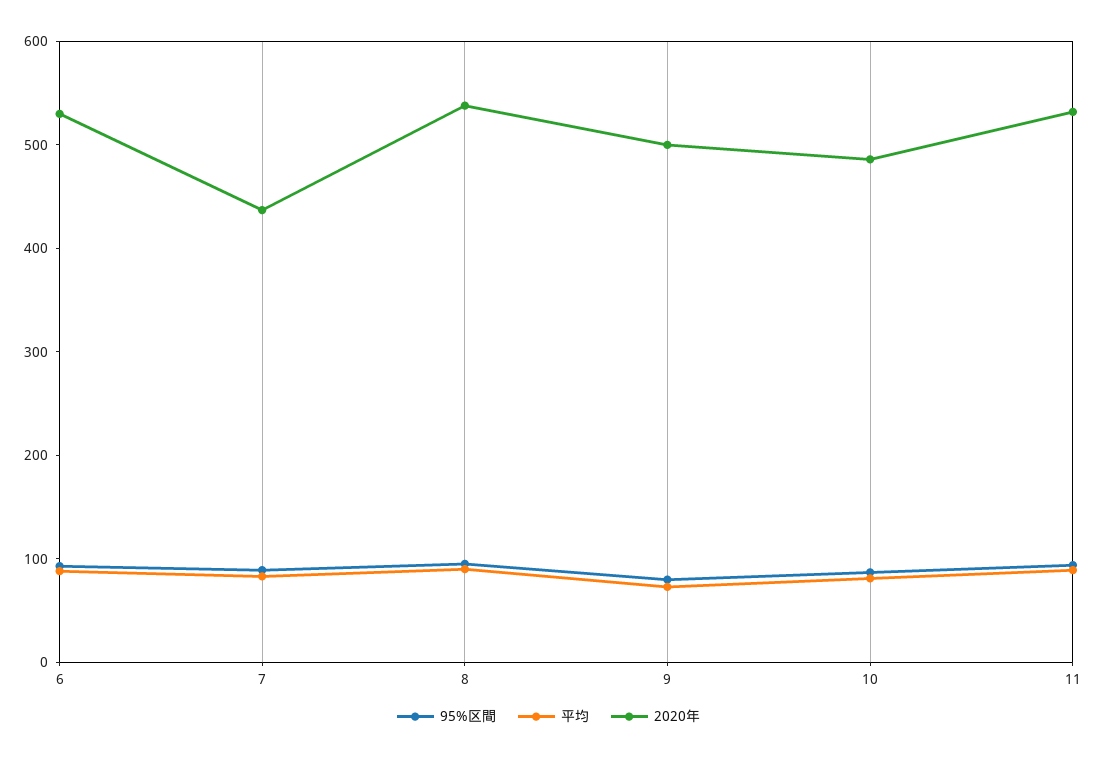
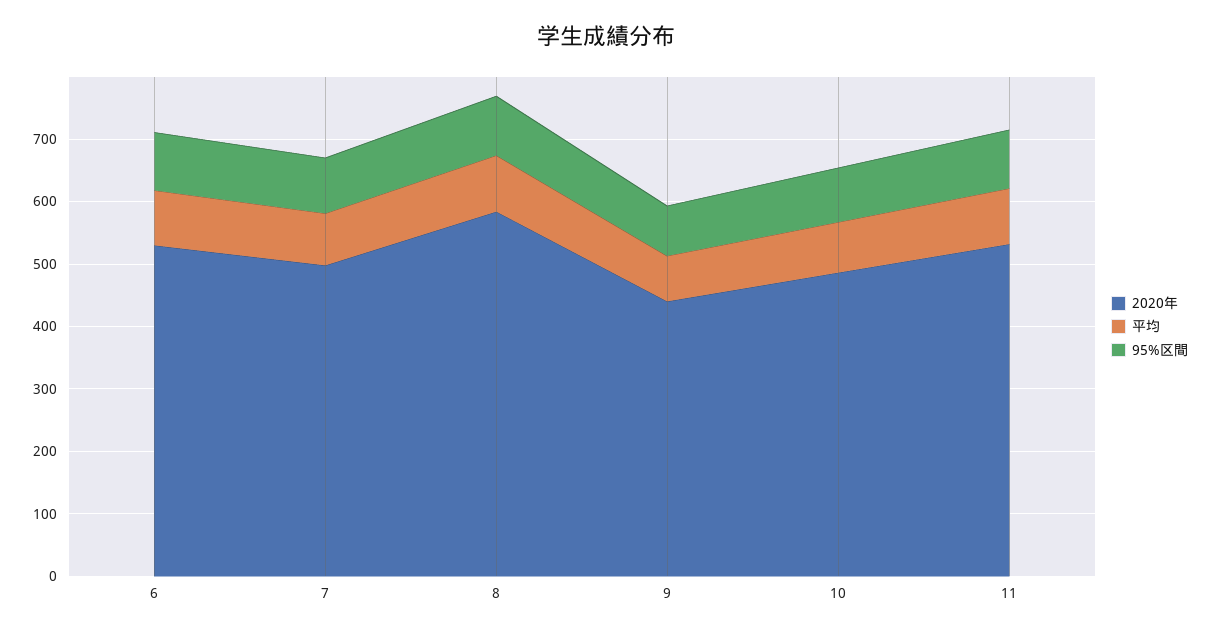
2020年, 7: 440 -> 500
2020年, 8: 540 -> 580
2020年, 9: 500 -> 440

